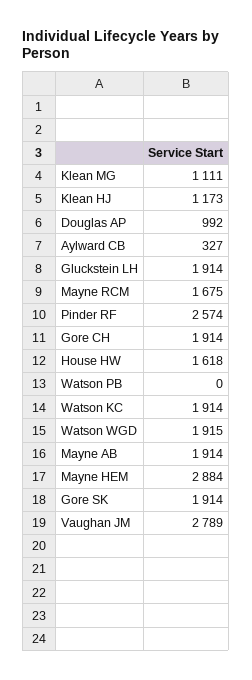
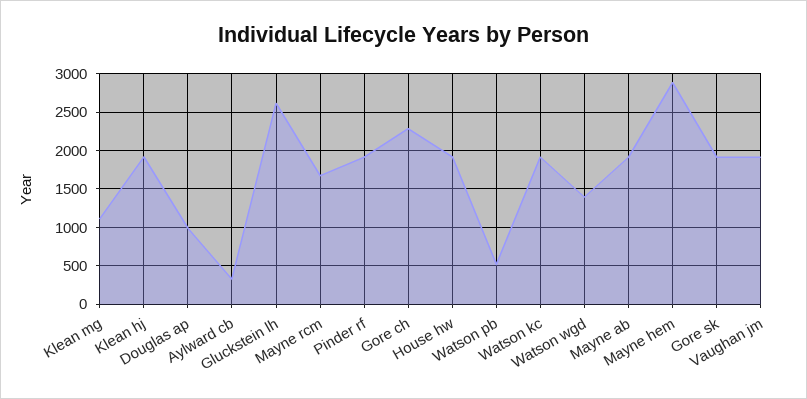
Klean HJ: 1173 -> 1900
Gluckstein LH: 1914 -> 2600
Pinder RF: 2574 -> 1900
Gore CH: 1914 -> 2300
House HW: 1618 -> 1900
Watson PB: 0 -> 500
Watson WGD: 1915 -> 1400
Vaughan JM: 2789 -> 1900

